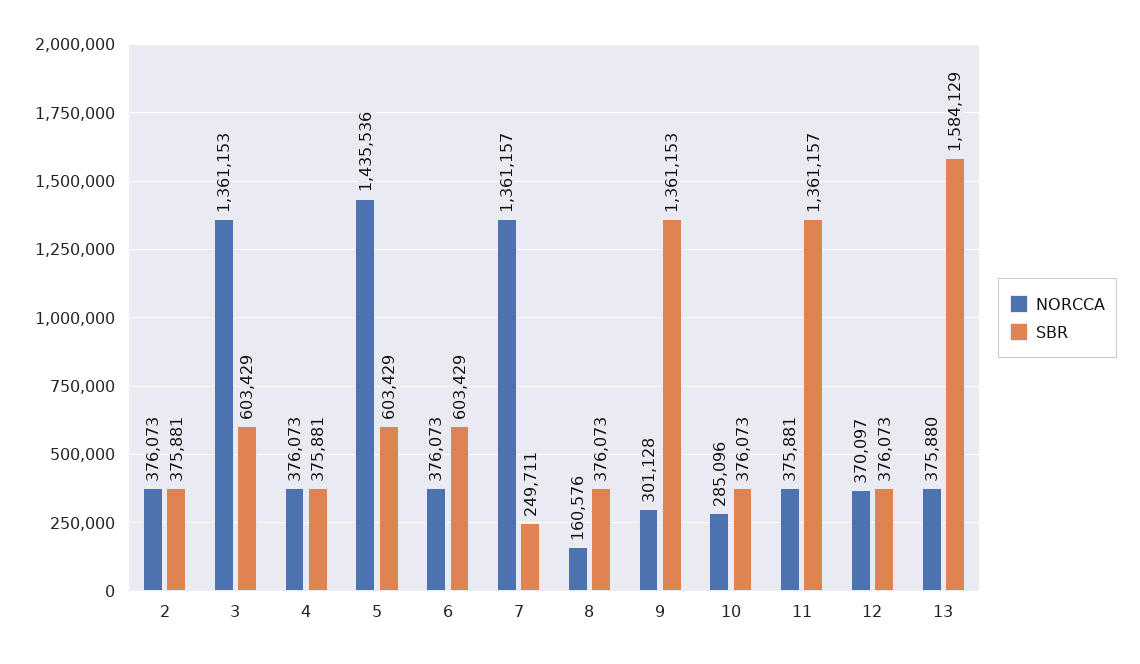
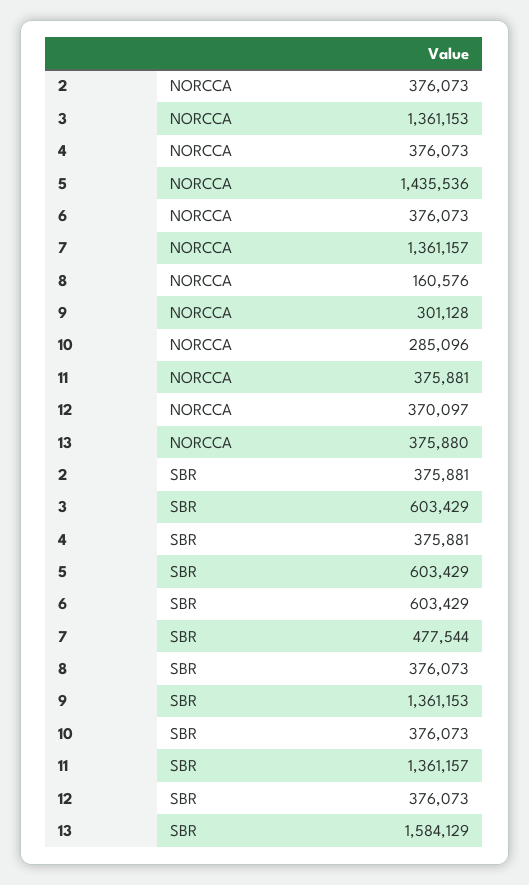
SBR, 7: 249711 -> 477544

